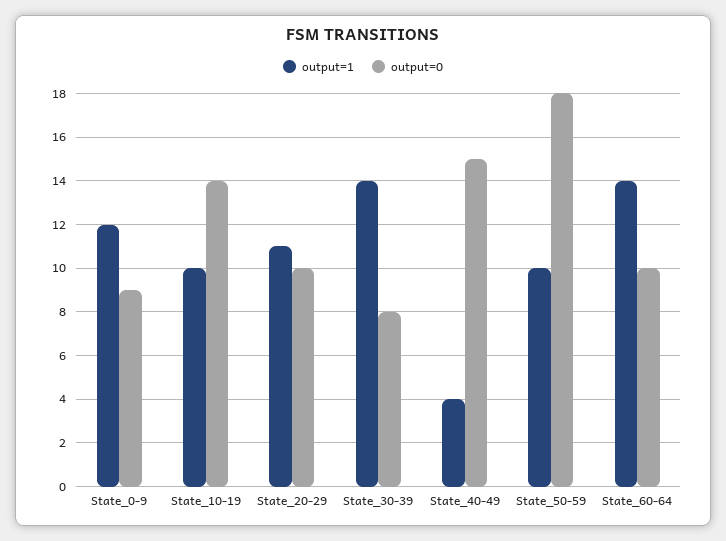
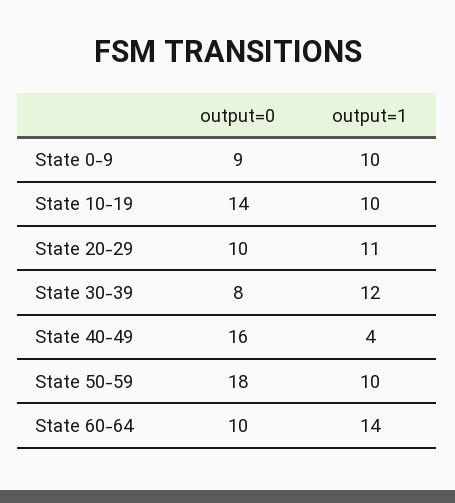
output=1, State_0-9: 12 -> 10
output=1, State_30-39: 14 -> 12
output=0, State_40-49: 15 -> 16

